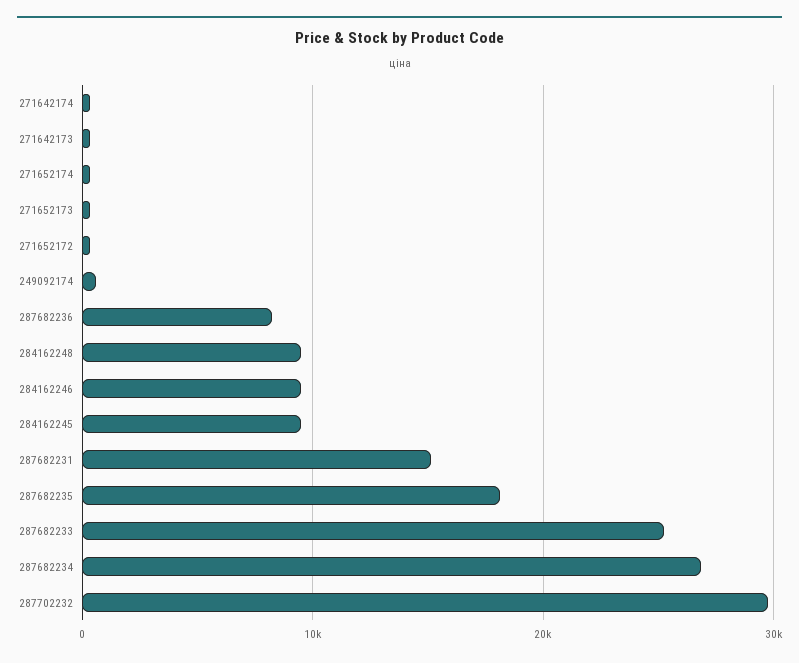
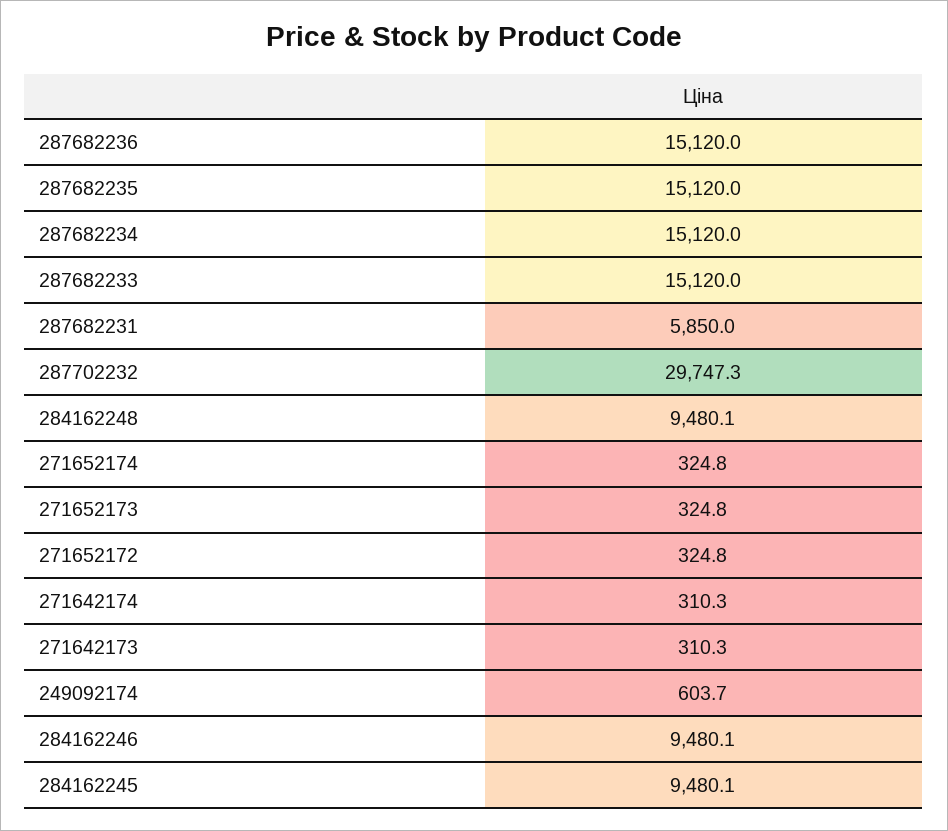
287682236: 8000 -> 15120
287682231: 15000 -> 5850
287682235: 18000 -> 15120
287682233: 25000 -> 15120
287682234: 27000 -> 15120

